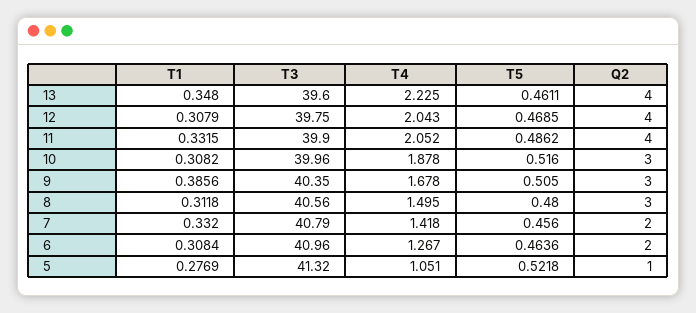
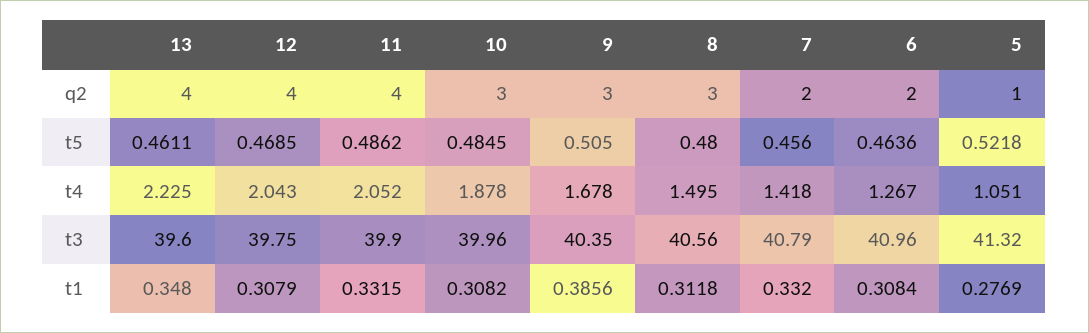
T5, 10: 0.516 -> 0.4845

